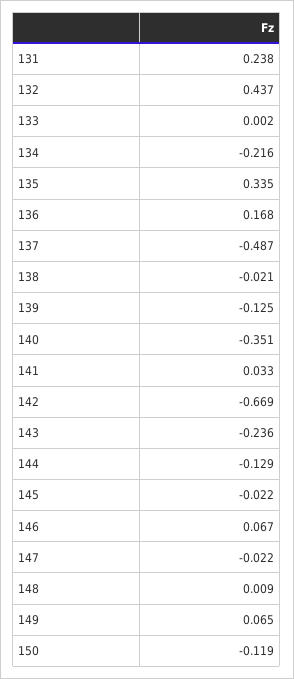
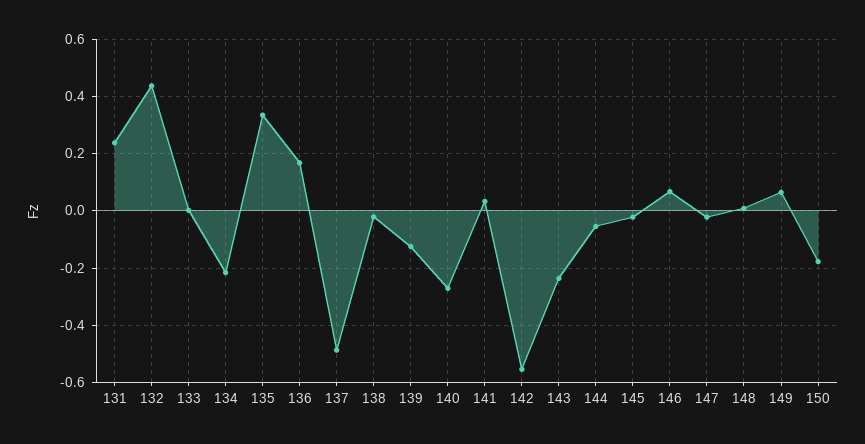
140: -0.351 -> -0.275
142: -0.669 -> -0.55
144: -0.129 -> -0.05
150: -0.119 -> -0.175

